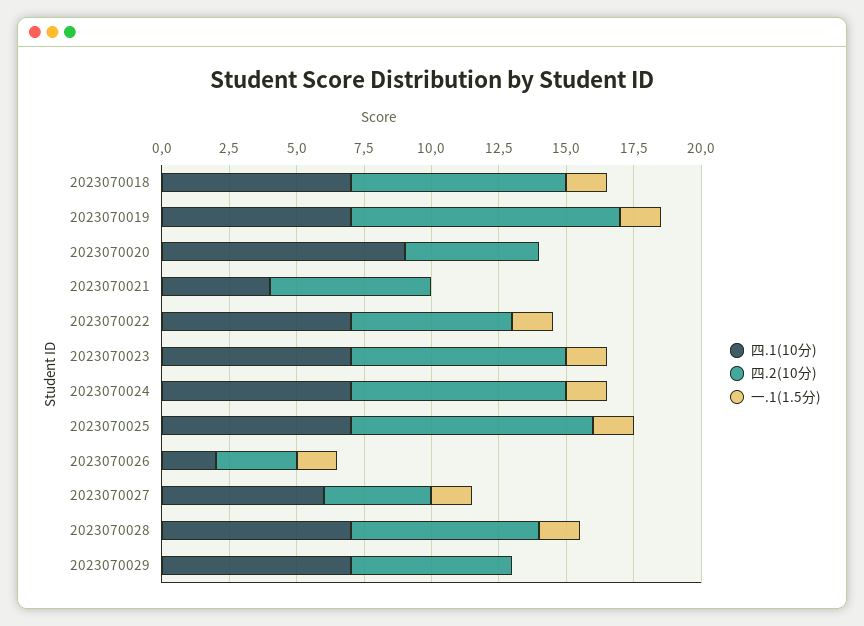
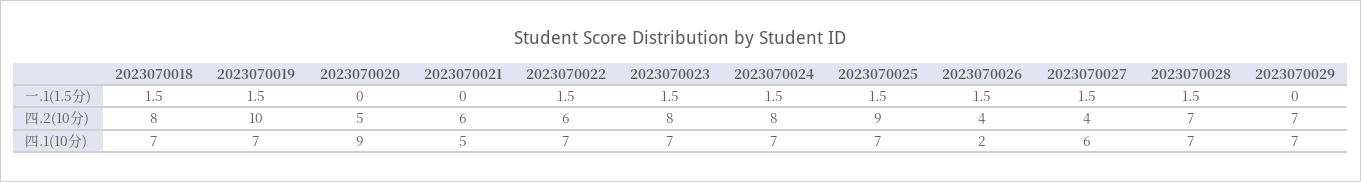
四.1(10分), 2023070021: 4 -> 5
四.2(10分), 2023070026: 3 -> 4
四.2(10分), 2023070029: 6 -> 7

